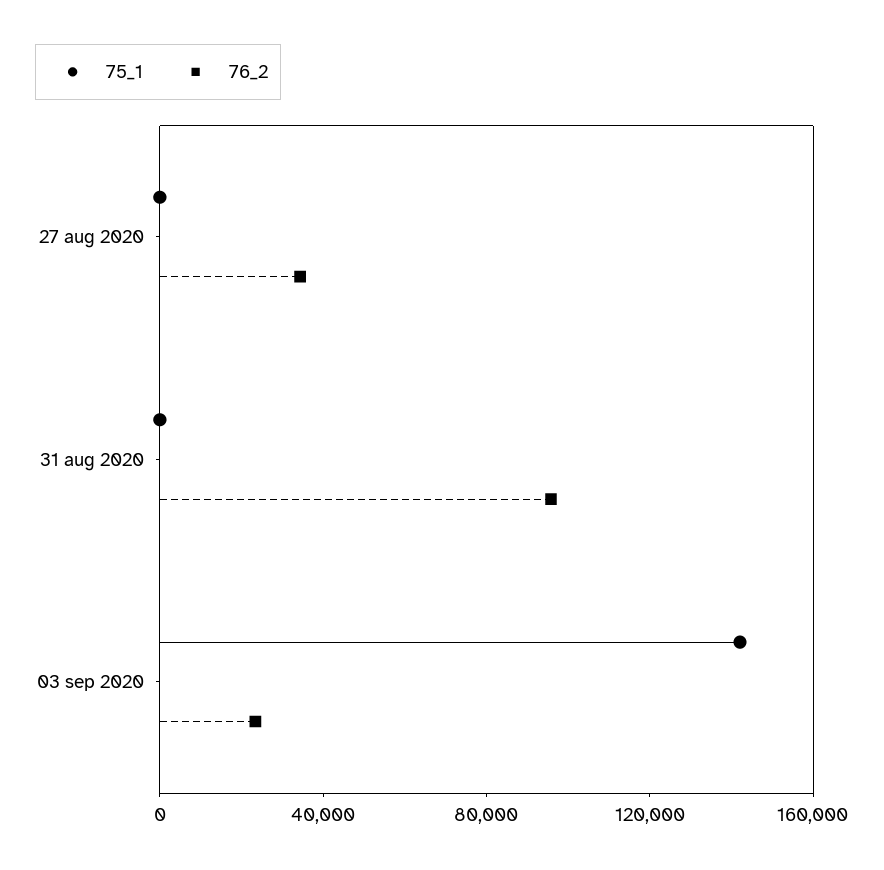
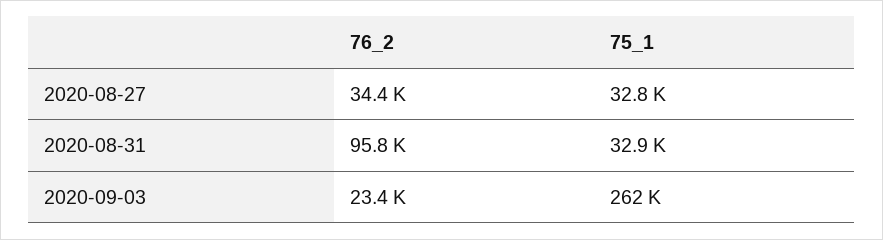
75_1, 27 aug 2020: 0 -> 32800
75_1, 31 aug 2020: 0 -> 32900
75_1, 03 sep 2020: 140000 -> 262000

